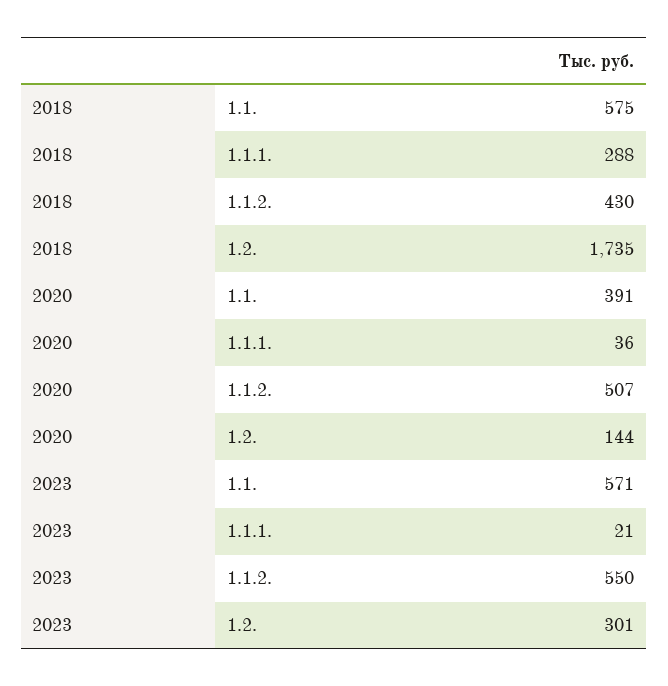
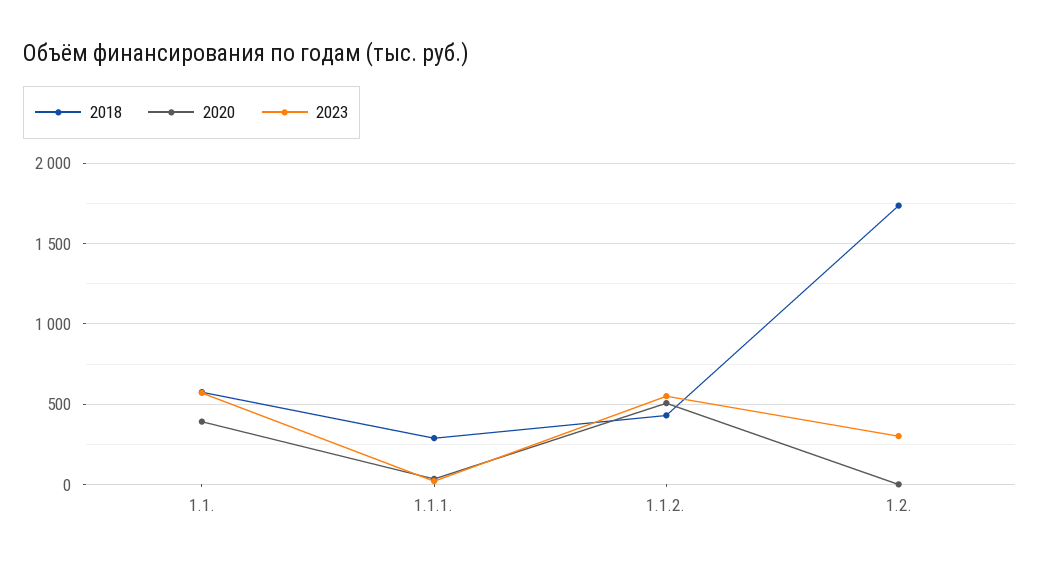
2020, 1.2.: 144 -> 0

